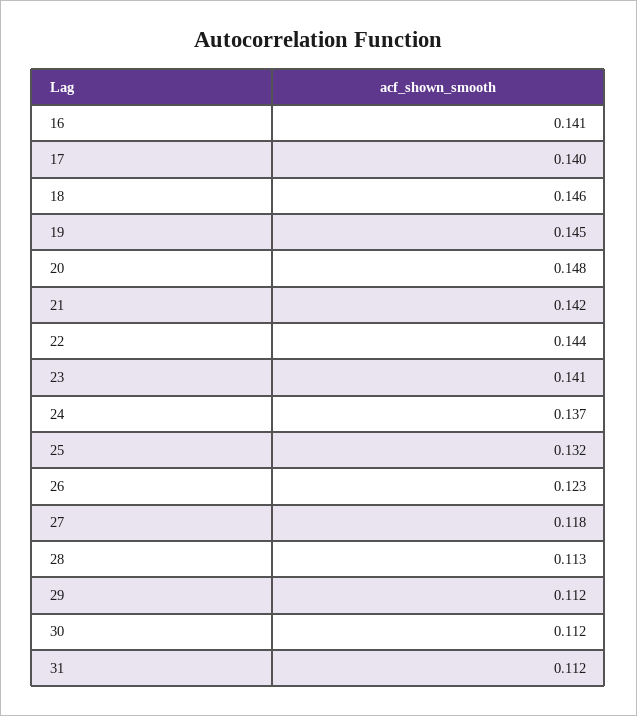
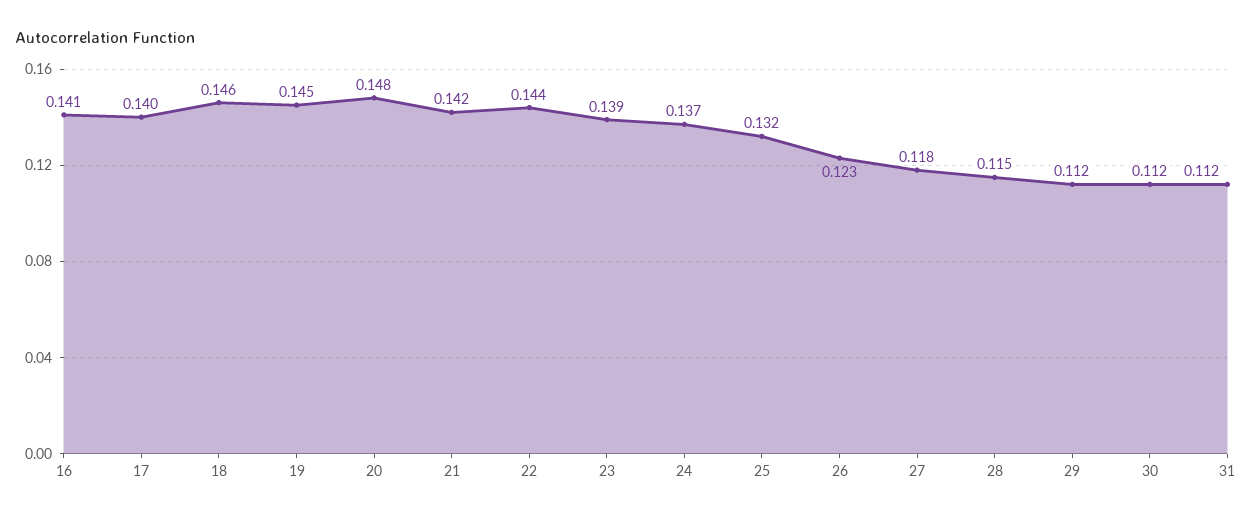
23: 0.141 -> 0.139
28: 0.113 -> 0.115

